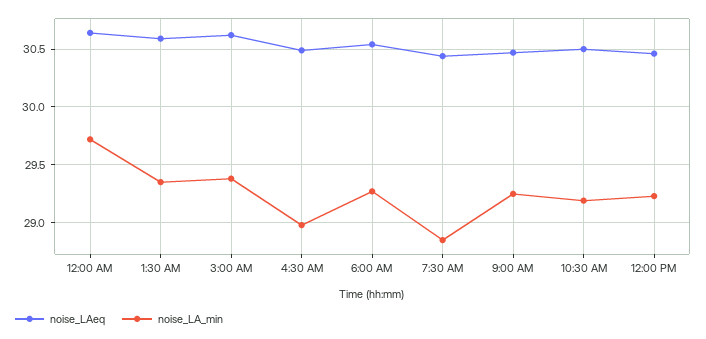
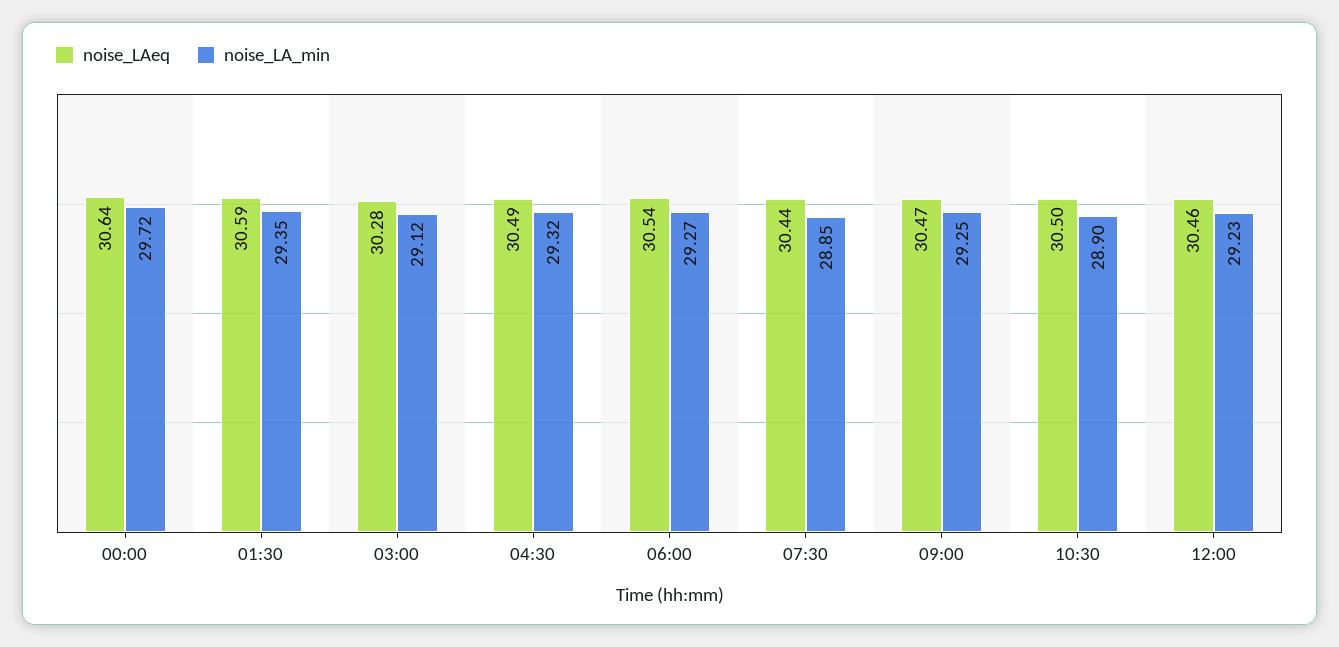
noise_LAeq, 3:00 AM: 30.6 -> 30.28
noise_LA_min, 3:00 AM: 29.4 -> 29.12
noise_LA_min, 4:30 AM: 29 -> 29.32
noise_LA_min, 10:30 AM: 29.2 -> 28.9

